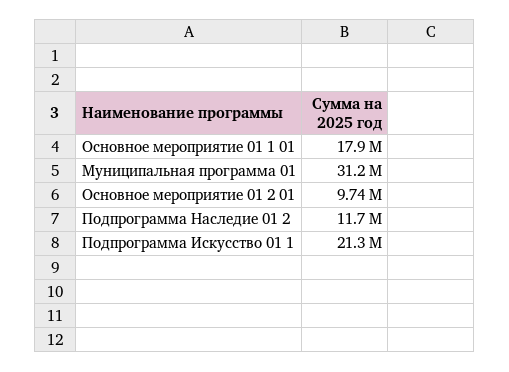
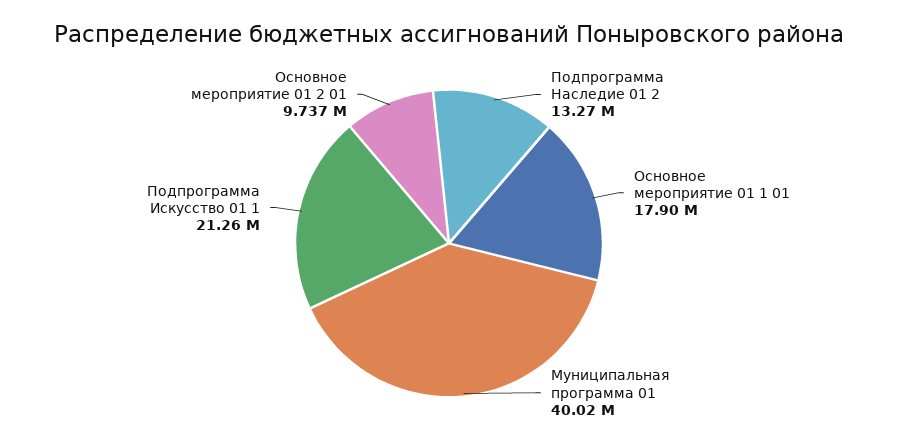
Муниципальная программа 01: 31200000 -> 40020000
Подпрограмма Наследие 01 2: 11700000 -> 13270000

